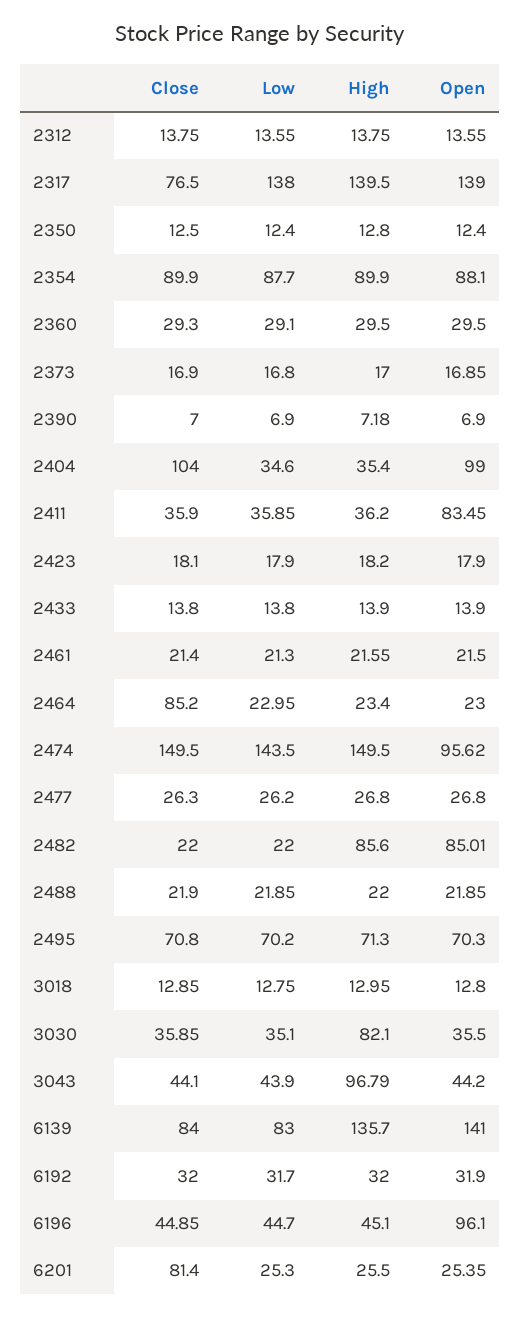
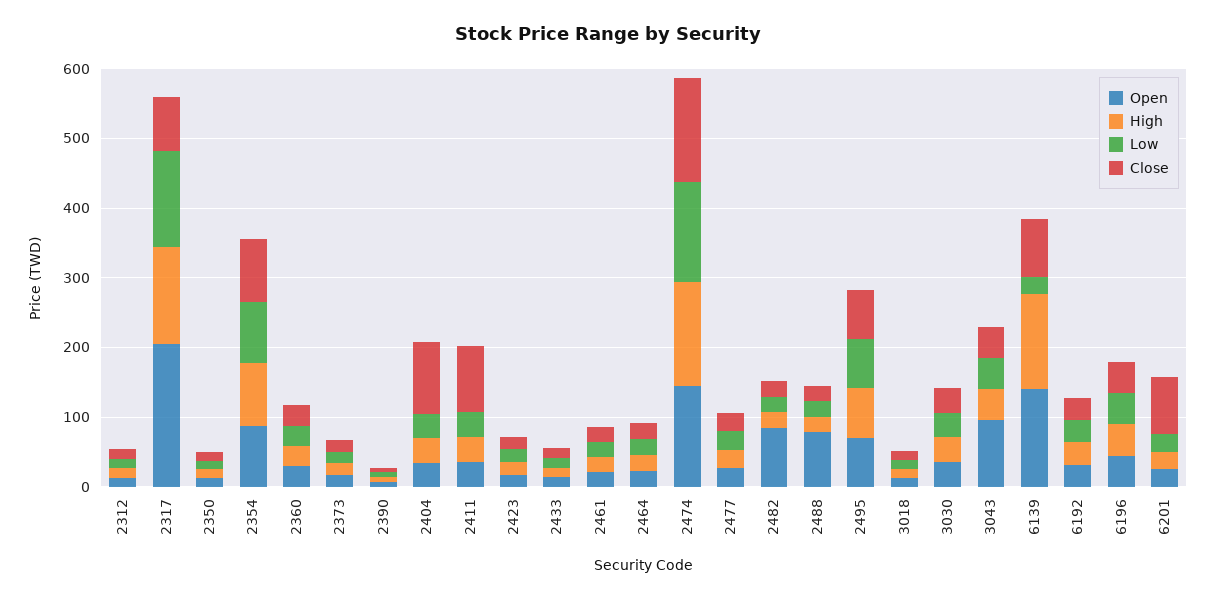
Open, 2317: 139 -> 200
Open, 2404: 99 -> 40
Close, 2411: 35.9 -> 100
Open, 2411: 83.45 -> 40
Close, 2464: 85.2 -> 20
Open, 2474: 95.62 -> 140
High, 2482: 85.6 -> 20
Open, 2488: 21.85 -> 80
High, 3030: 82.1 -> 40
High, 3043: 96.79 -> 40
Open, 3043: 44.2 -> 100
Low, 6139: 83 -> 20
Open, 6196: 96.1 -> 40

